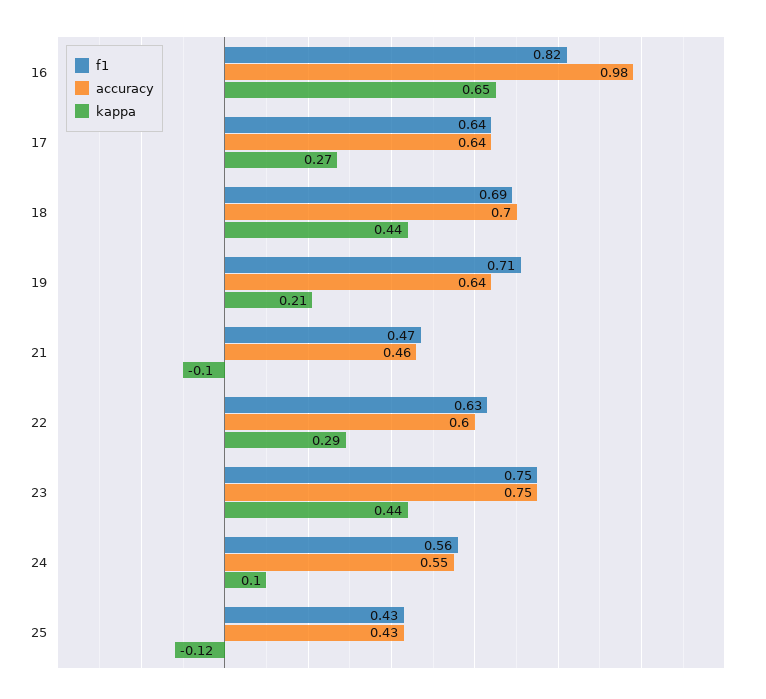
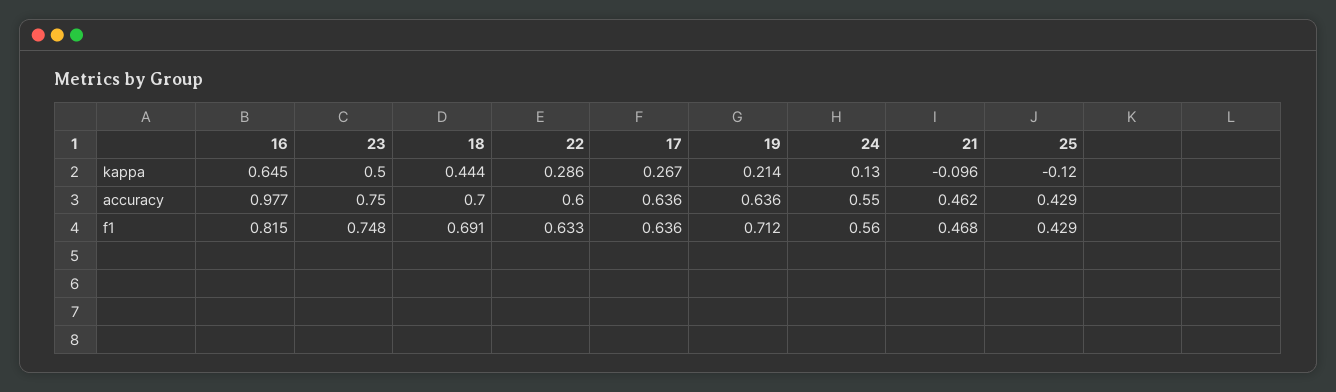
kappa, 23: 0.44 -> 0.5
kappa, 24: 0.1 -> 0.13

